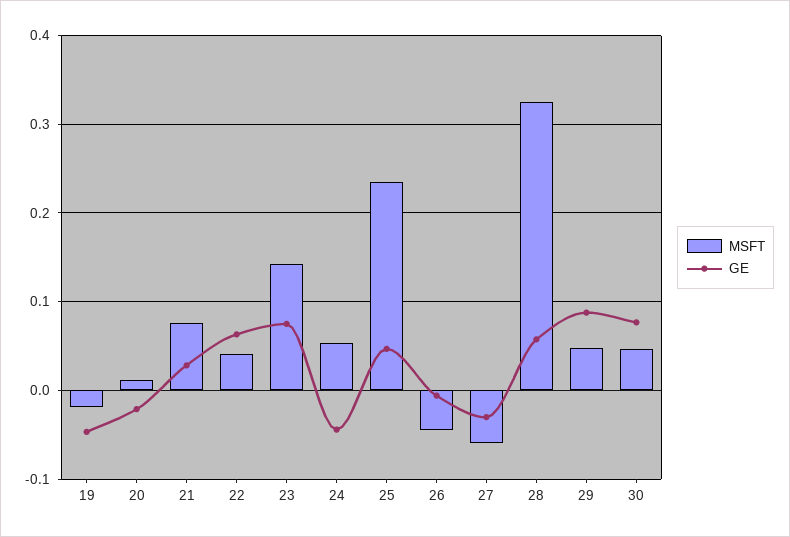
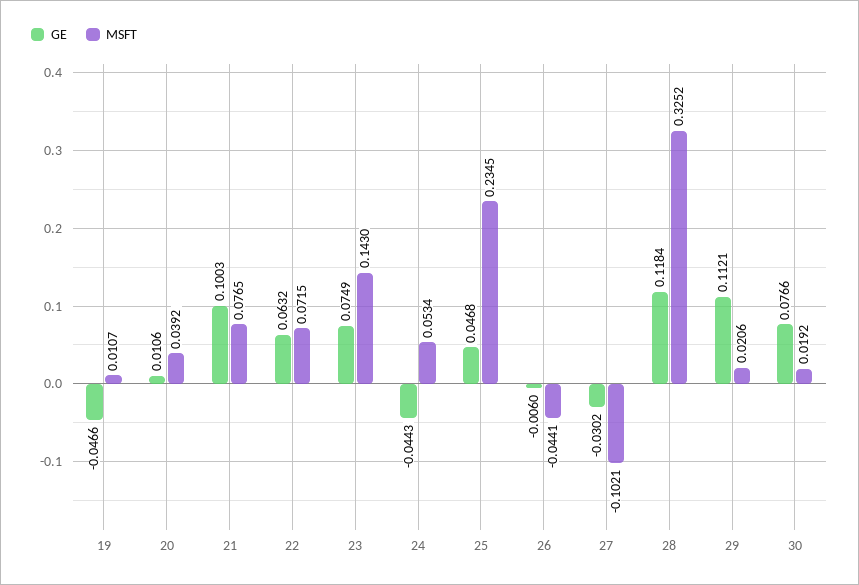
MSFT, 19: -0.02 -> 0.0107
MSFT, 20: 0.01 -> 0.0392
GE, 20: -0.02 -> 0.0106
GE, 21: 0.03 -> 0.1003
MSFT, 22: 0.04 -> 0.0715
MSFT, 27: -0.06 -> -0.1021
GE, 28: 0.06 -> 0.1184
MSFT, 29: 0.05 -> 0.0206
GE, 29: 0.09 -> 0.1121
MSFT, 30: 0.05 -> 0.0192

